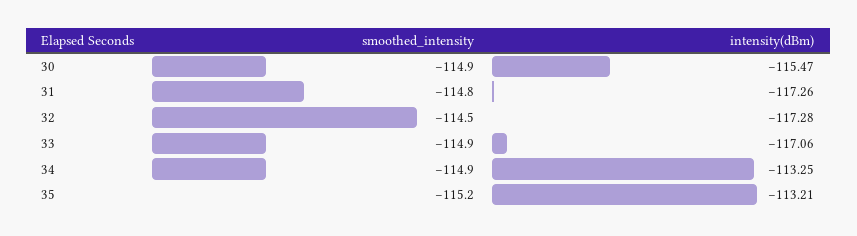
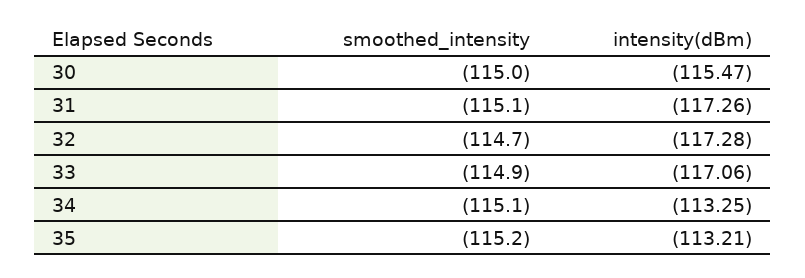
smoothed_intensity, 30: -114.9 -> -115
smoothed_intensity, 31: -114.8 -> -115.1
smoothed_intensity, 32: -114.5 -> -114.7
smoothed_intensity, 34: -114.9 -> -115.1

